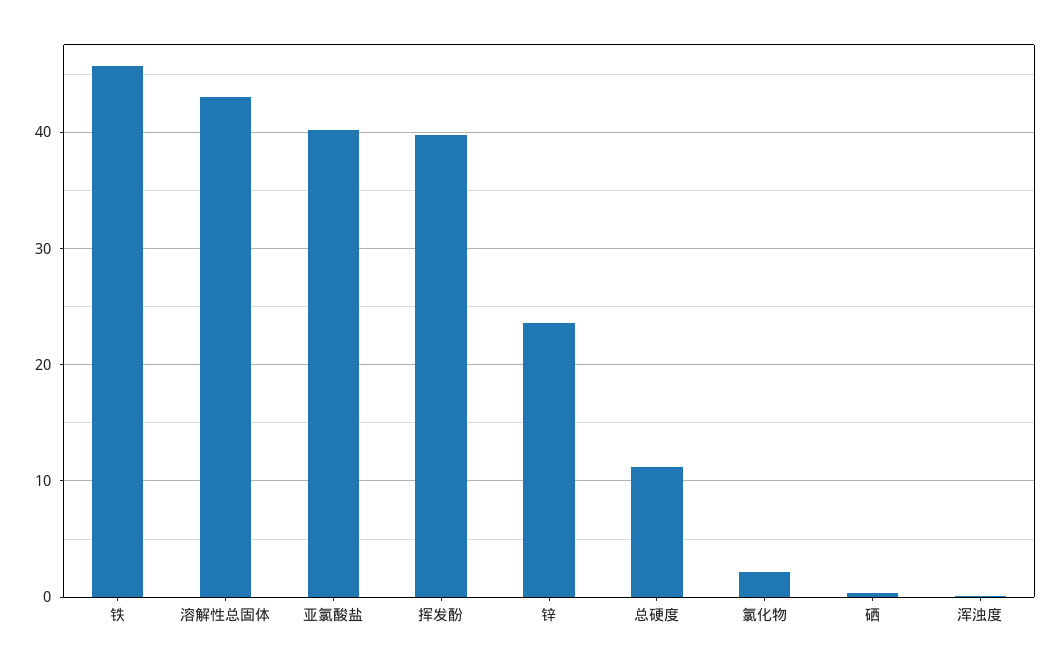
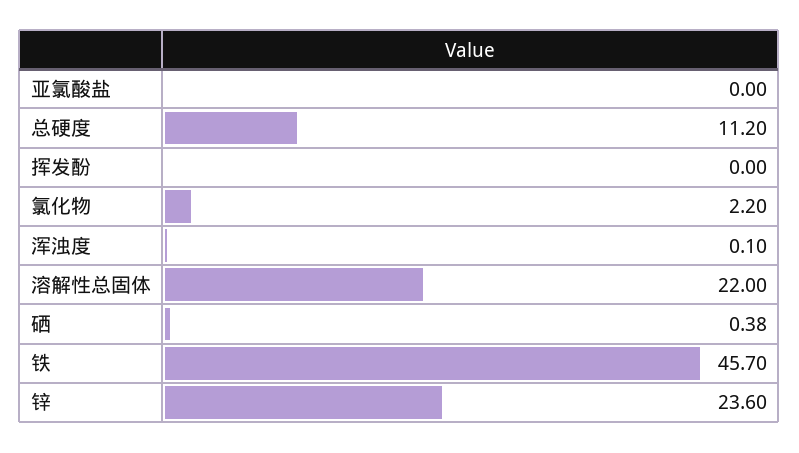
溶解性总固体: 43 -> 22
亚氯酸盐: 40 -> 0
挥发酚: 40 -> 0

